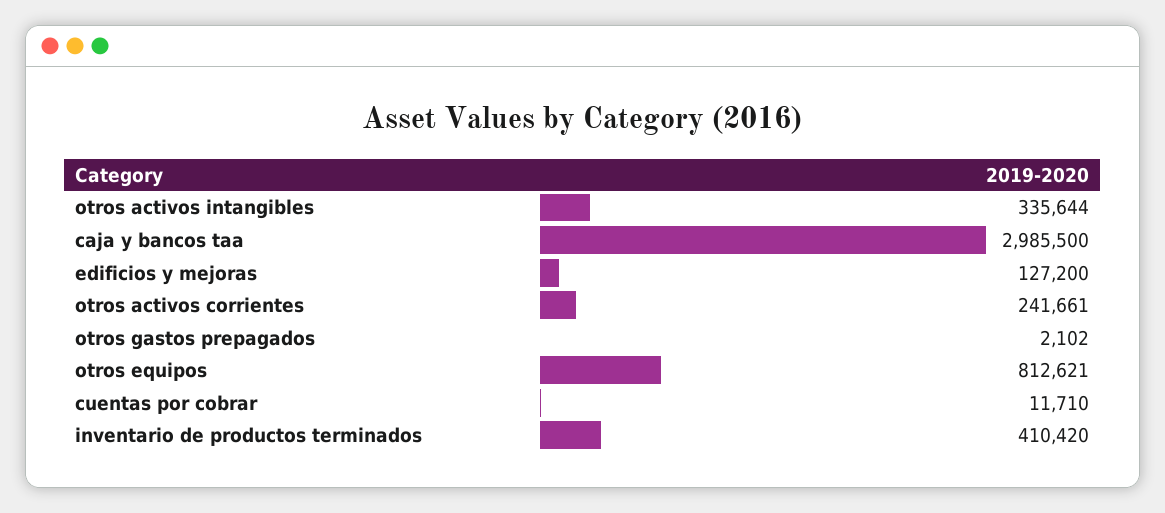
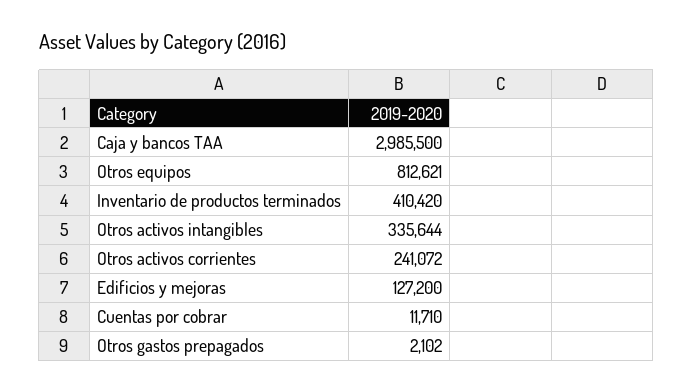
otros activos corrientes: 241661 -> 241072

